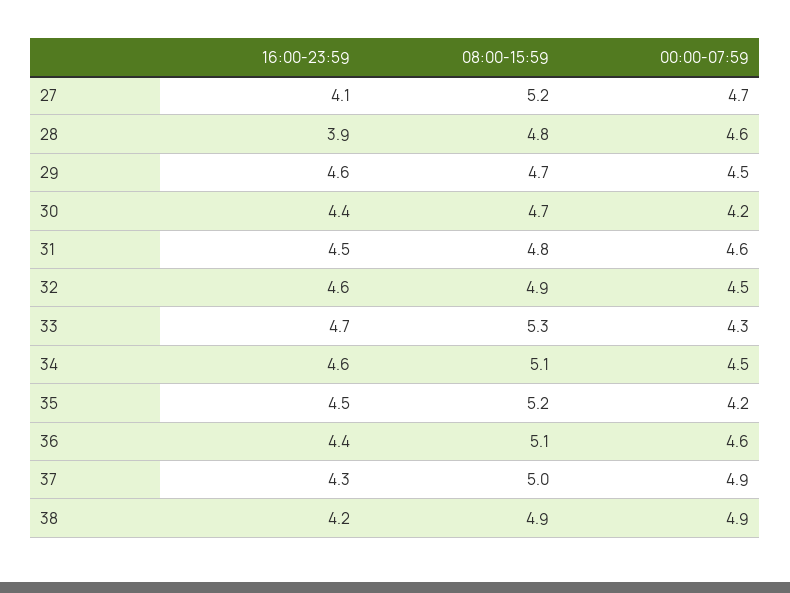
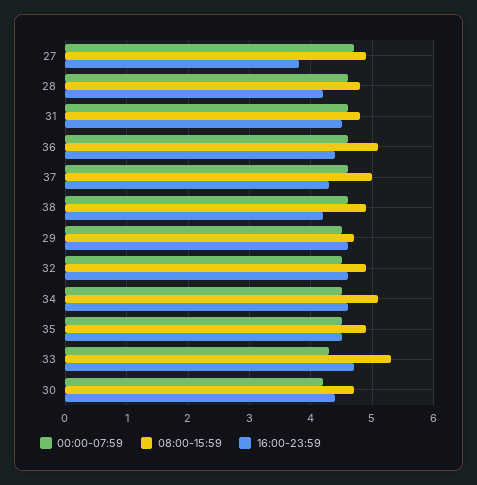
16:00-23:59, 27: 4.1 -> 3.8
08:00-15:59, 27: 5.2 -> 4.9
16:00-23:59, 28: 3.9 -> 4.2
08:00-15:59, 35: 5.2 -> 4.9
00:00-07:59, 35: 4.2 -> 4.5
00:00-07:59, 37: 4.9 -> 4.6
00:00-07:59, 38: 4.9 -> 4.6

